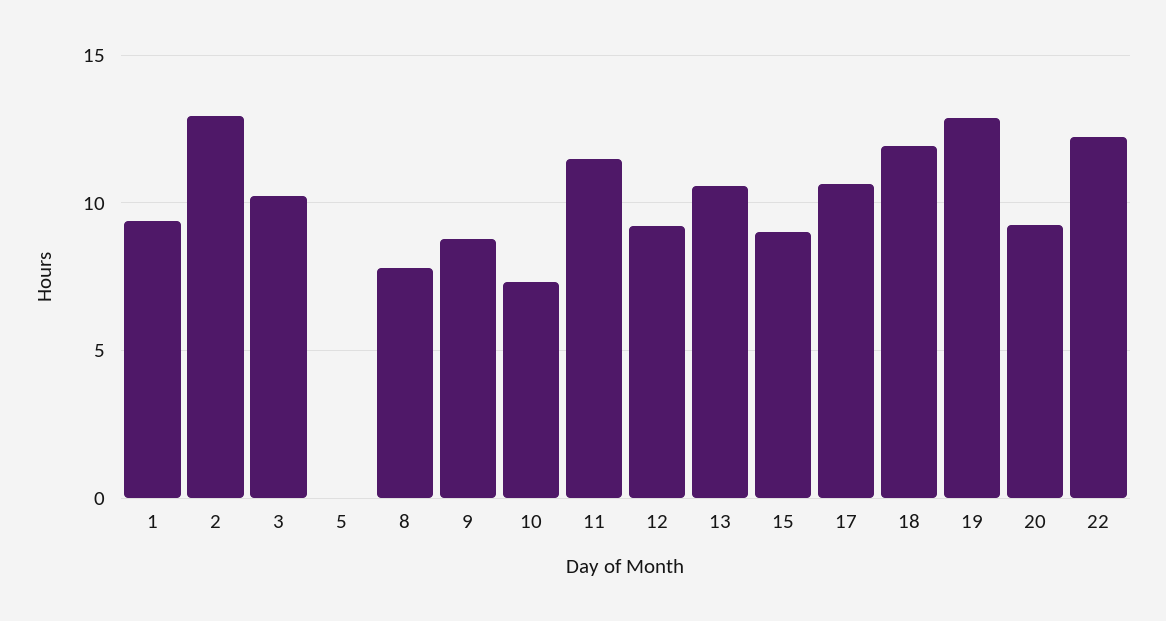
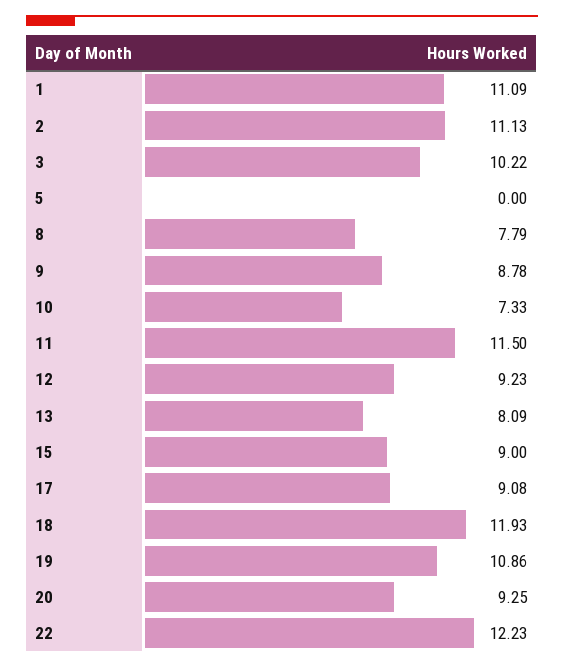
1: 9.5 -> 11.09
2: 13 -> 11.13
13: 10.5 -> 8.09
17: 10.5 -> 9.08
19: 13 -> 10.86

